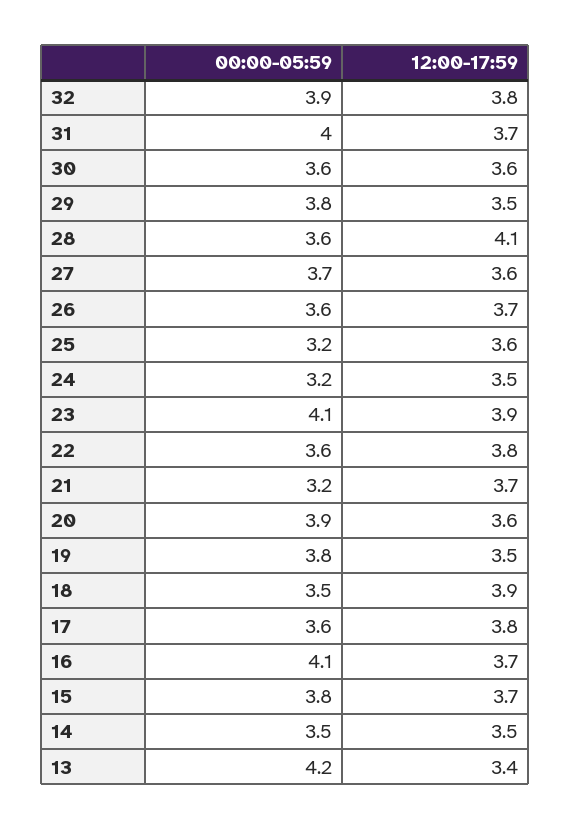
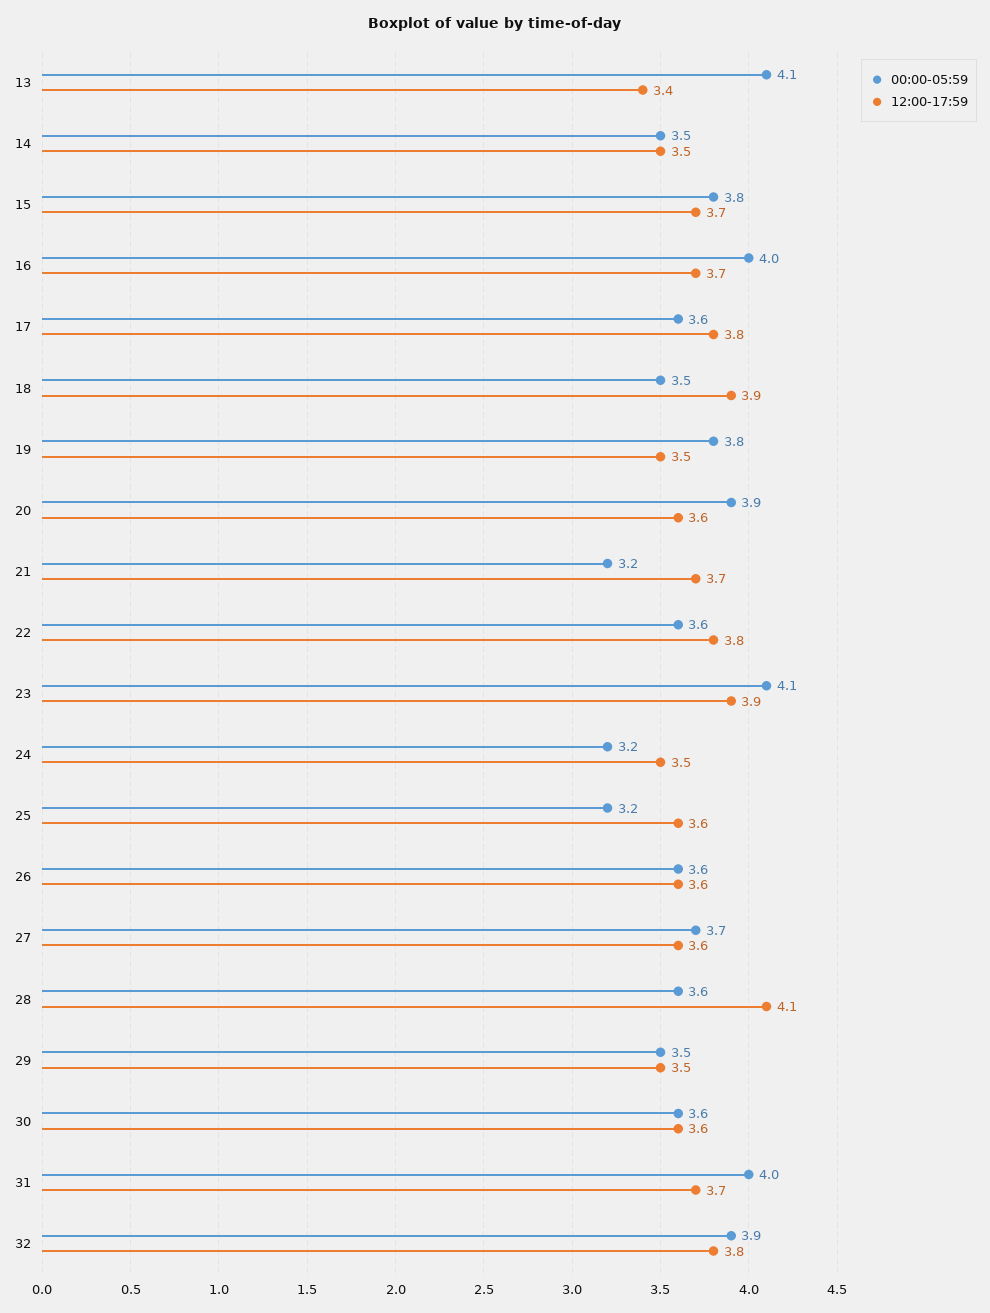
00:00-05:59, 29: 3.8 -> 3.5
12:00-17:59, 26: 3.7 -> 3.6
00:00-05:59, 16: 4.1 -> 4
00:00-05:59, 13: 4.2 -> 4.1

